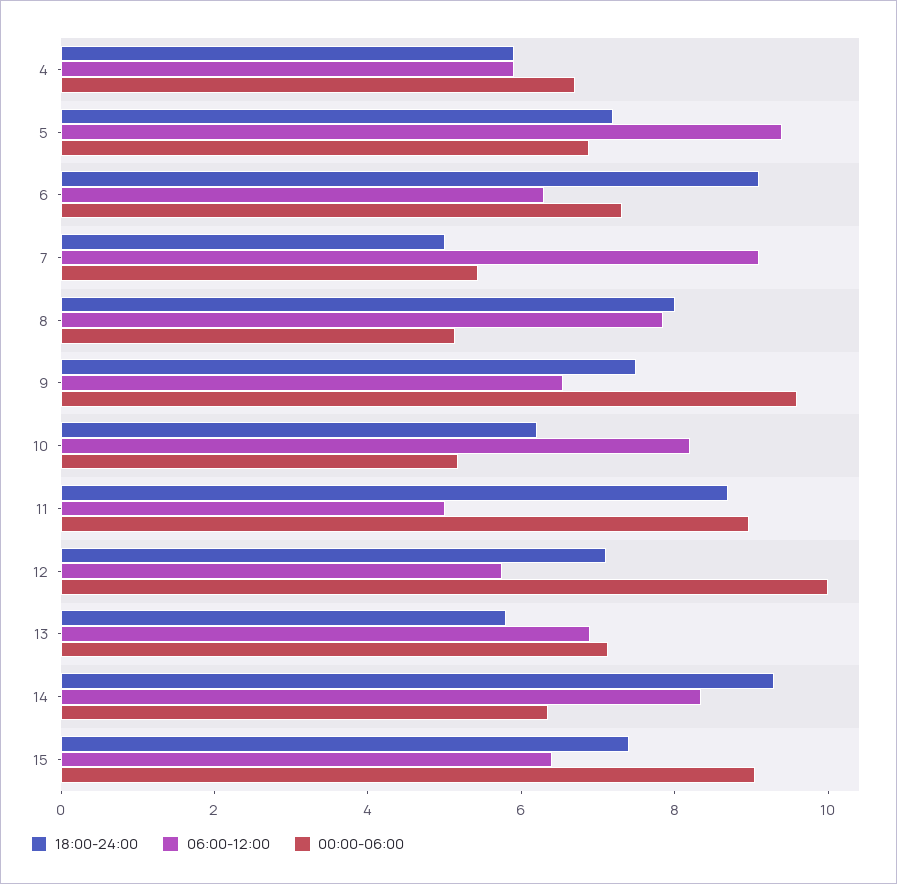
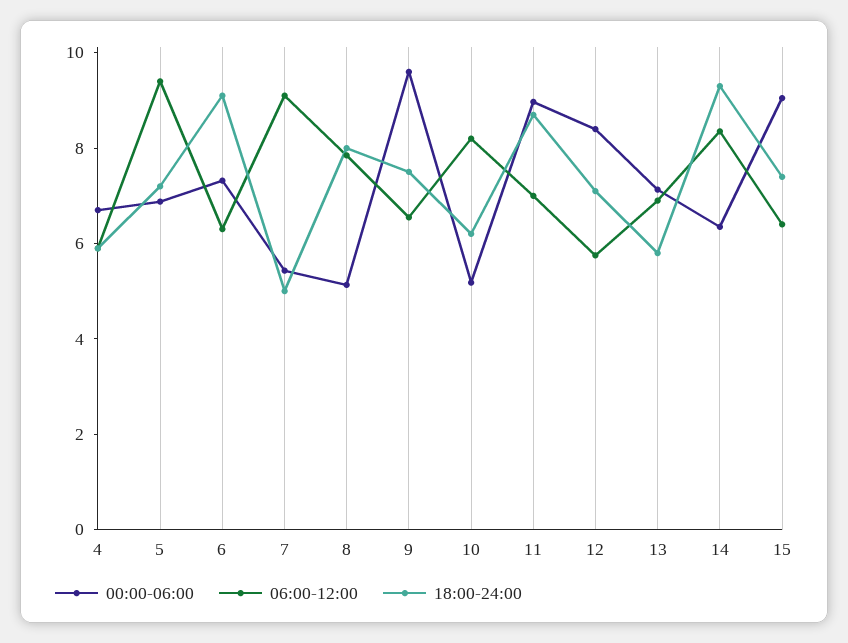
06:00-12:00, 11: 5 -> 7
00:00-06:00, 12: 10 -> 8.5

